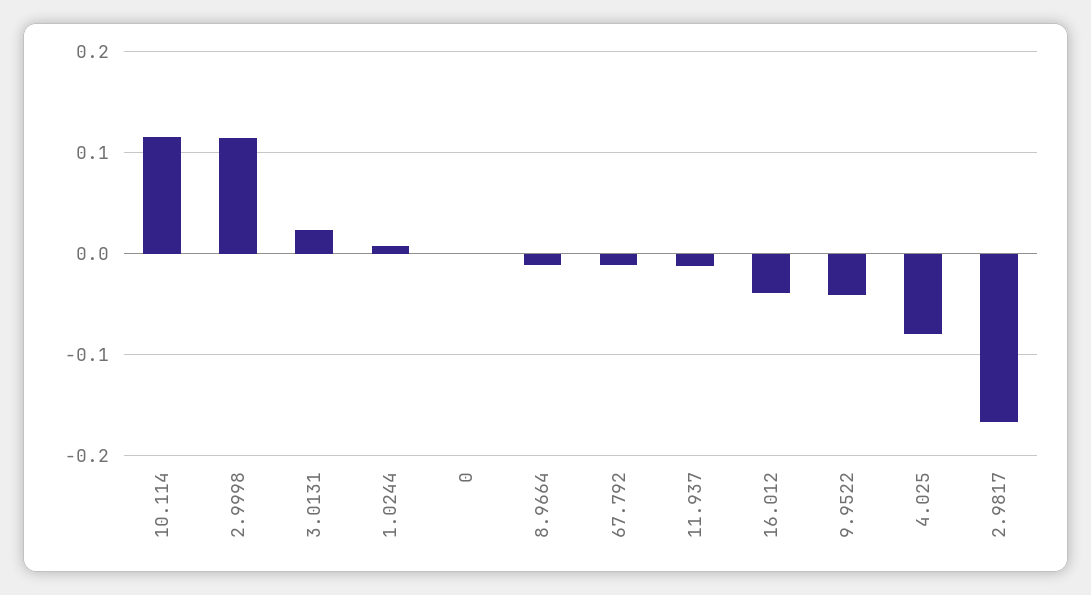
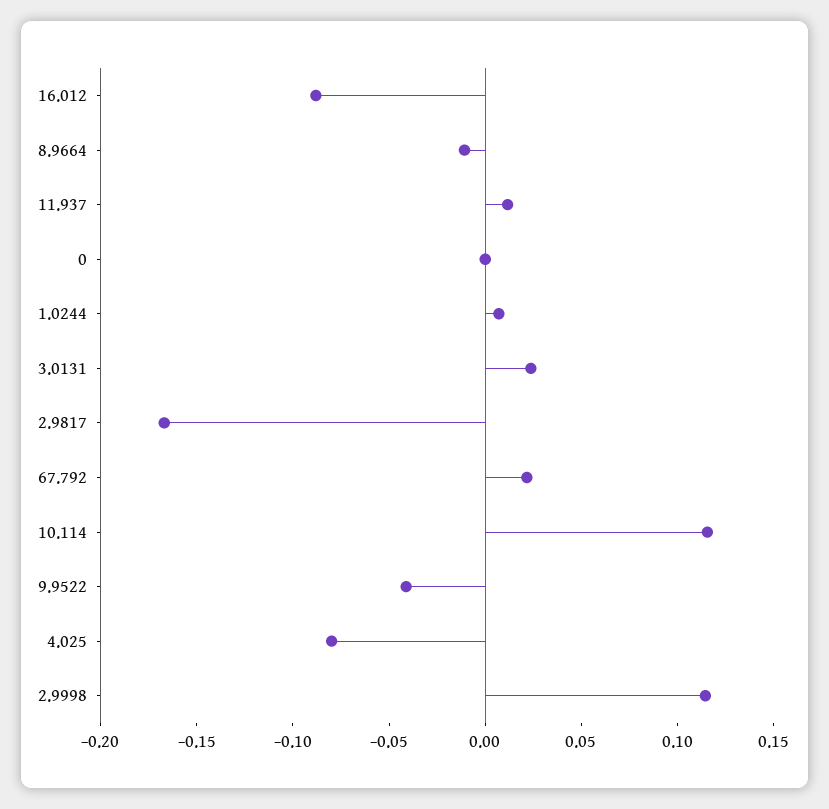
67.792: -0.01 -> 0.02
11.937: -0.01 -> 0.01
16.012: -0.04 -> -0.09

